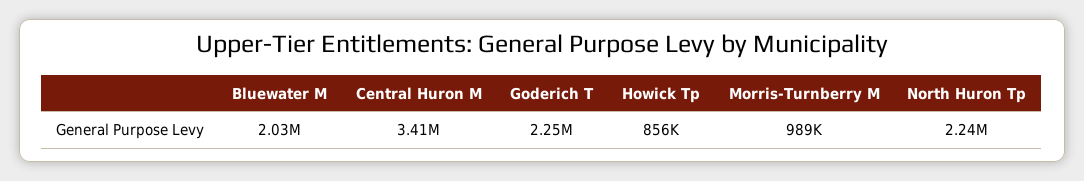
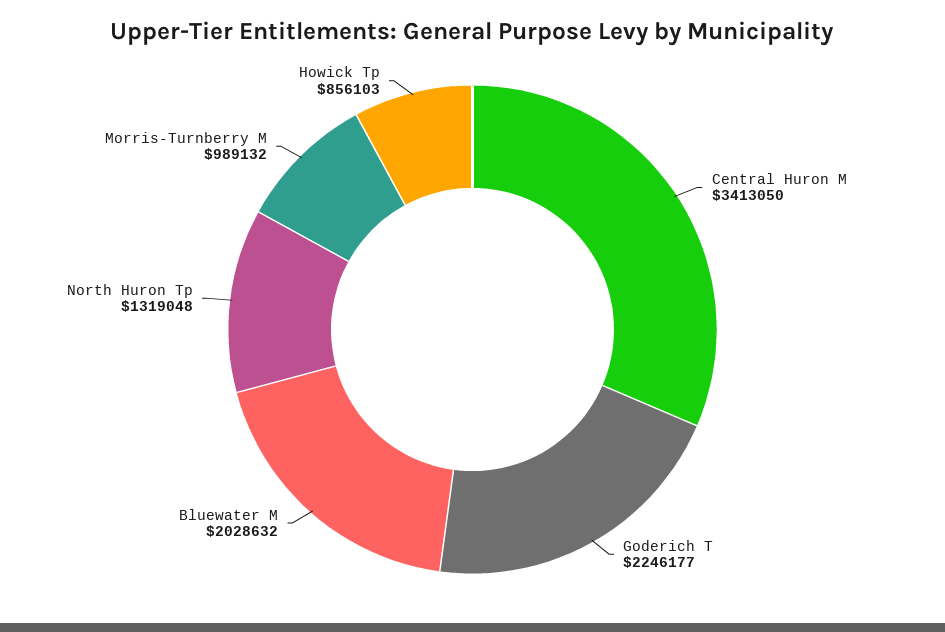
North Huron Tp: 2240000 -> 1319048

